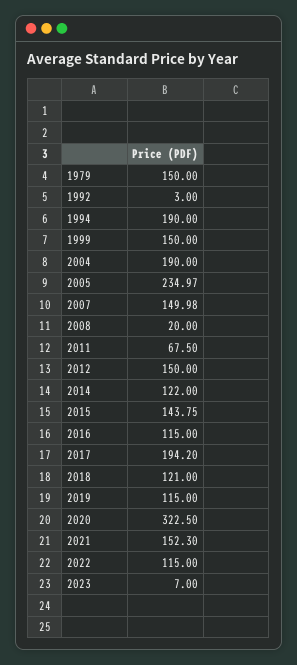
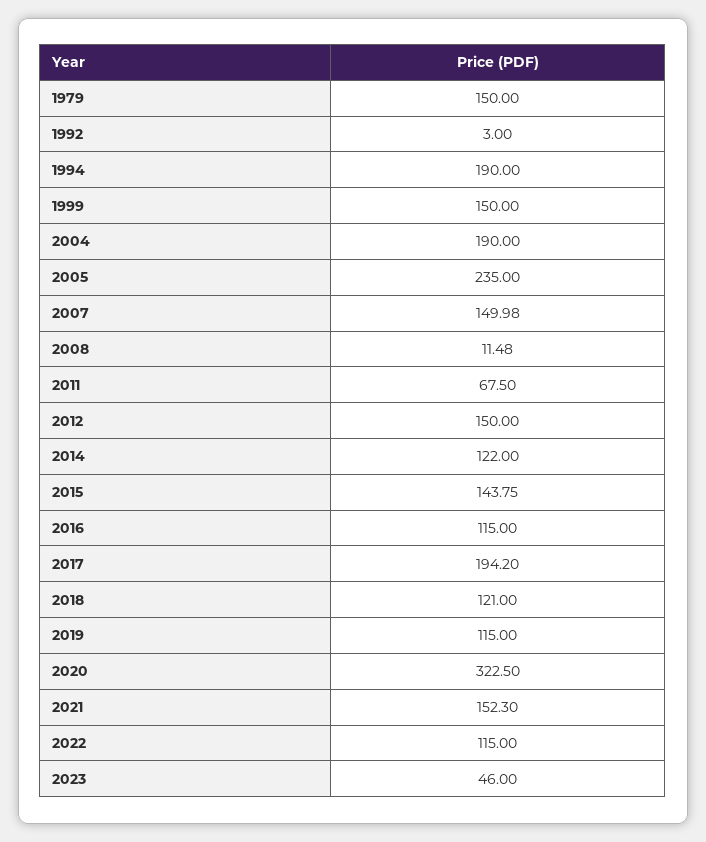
2005: 234.97 -> 235
2008: 20 -> 11.48
2023: 7 -> 46

